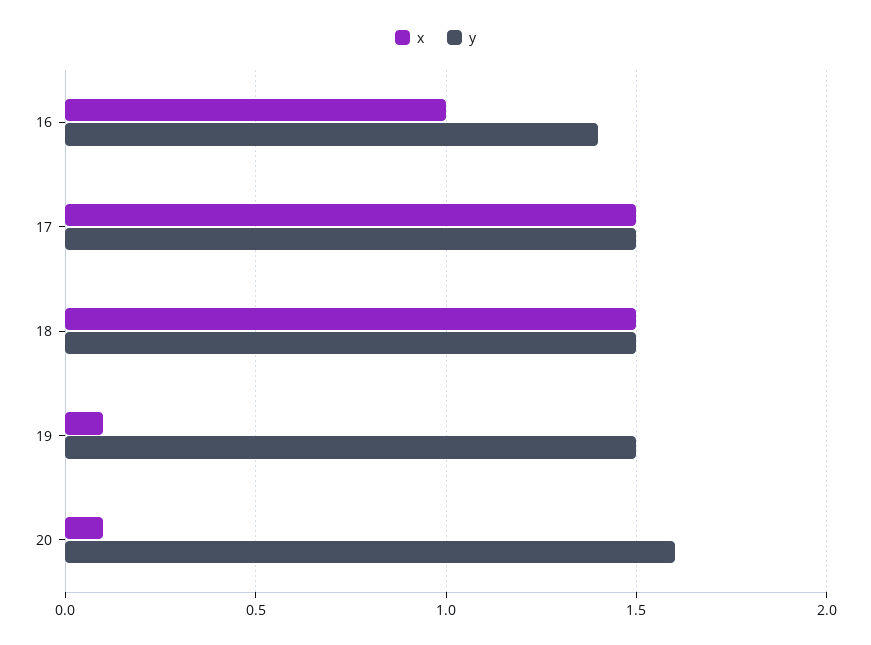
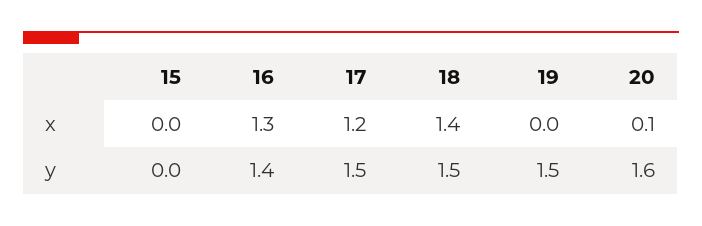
x, 16: 1 -> 1.3
x, 17: 1.5 -> 1.2
x, 18: 1.5 -> 1.4
x, 19: 0.1 -> 0
x, 15: none -> 0
y, 15: none -> 0

